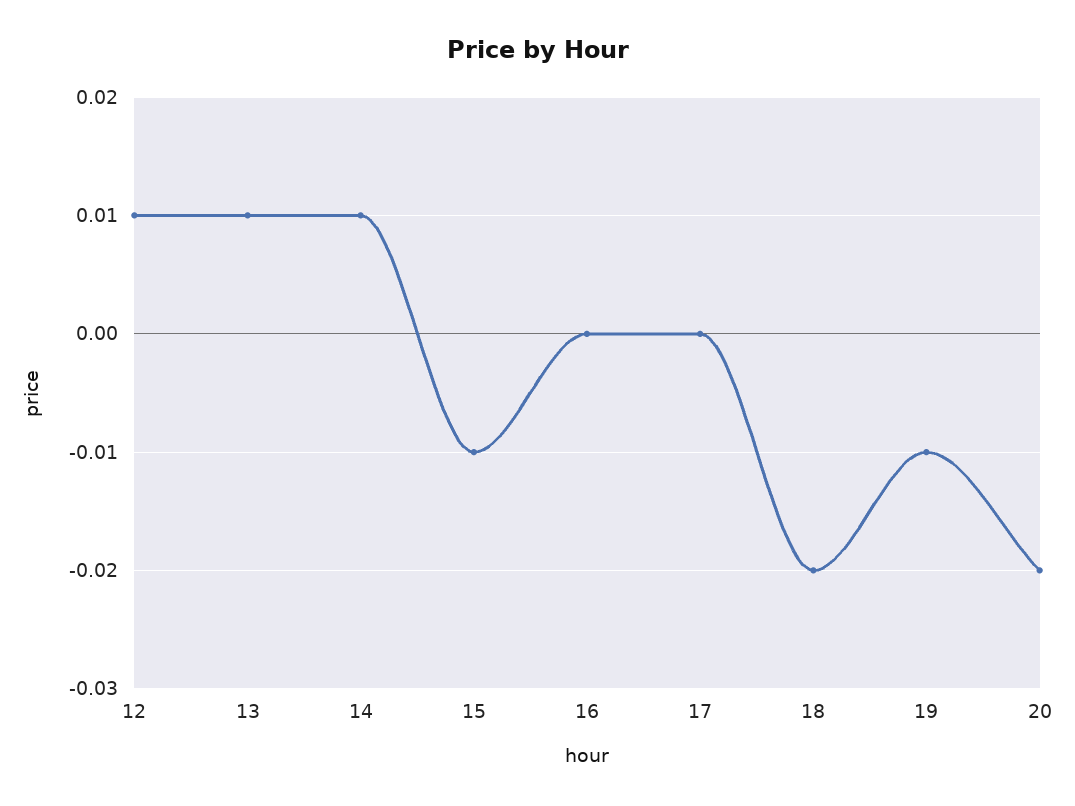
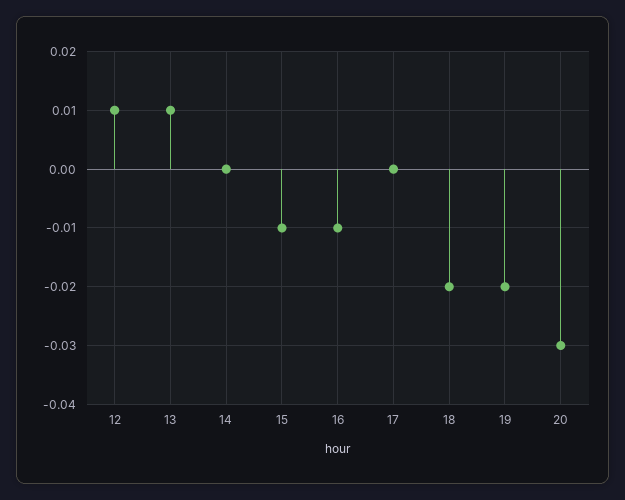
14: 0.01 -> 0
16: 0 -> -0.01
19: -0.01 -> -0.02
20: -0.02 -> -0.03

